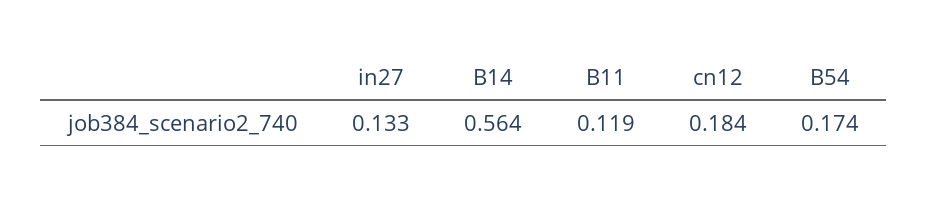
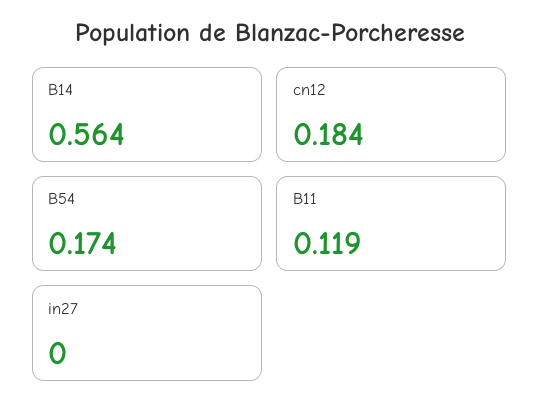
in27: 0.133 -> 0

